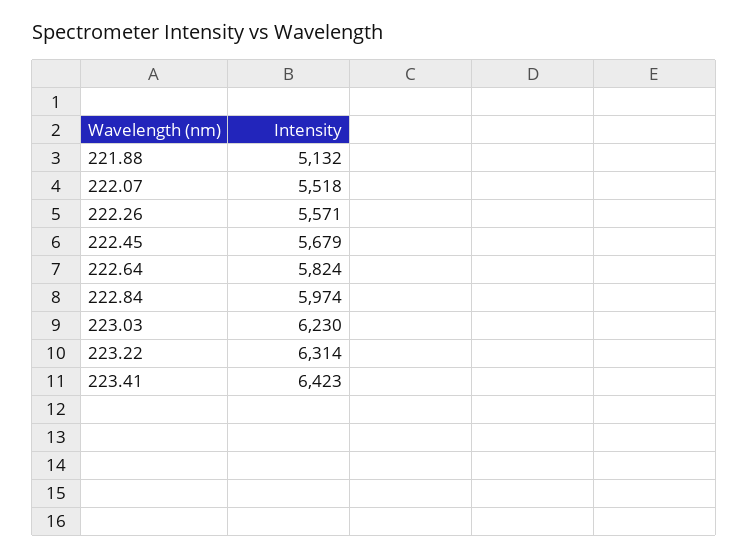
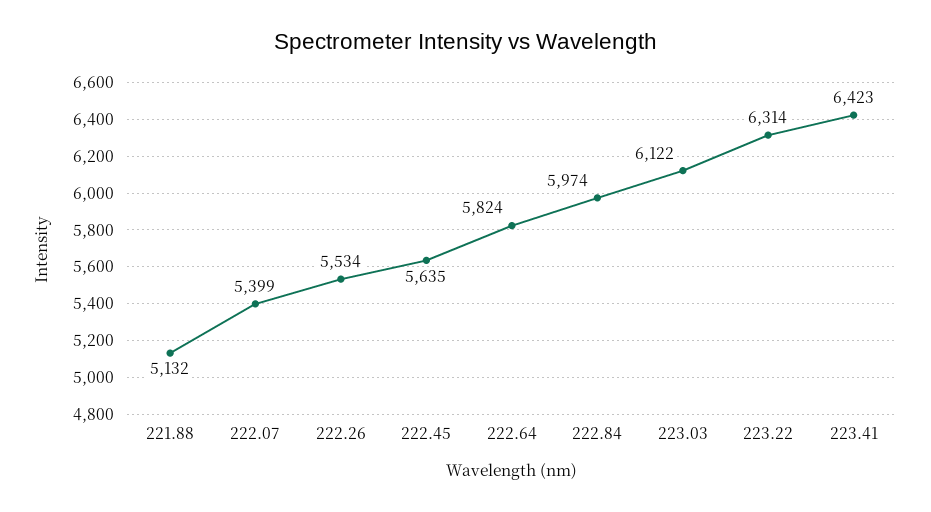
222.07: 5518 -> 5399
222.26: 5571 -> 5534
222.45: 5679 -> 5635
223.03: 6230 -> 6122

